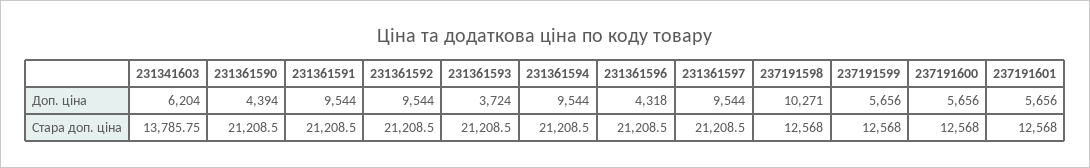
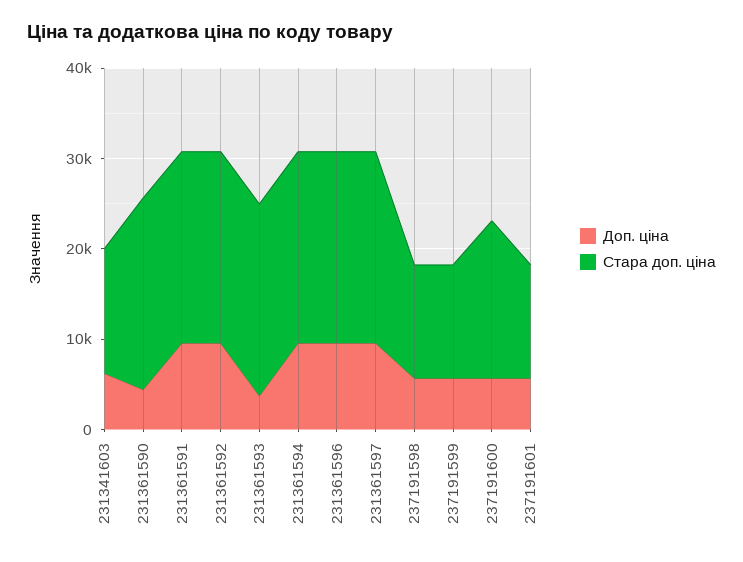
Доп. ціна, 231361596: 4318 -> 10000
Доп. ціна, 237191598: 10271 -> 6000
Стара доп. ціна, 237191600: 12568 -> 18000

